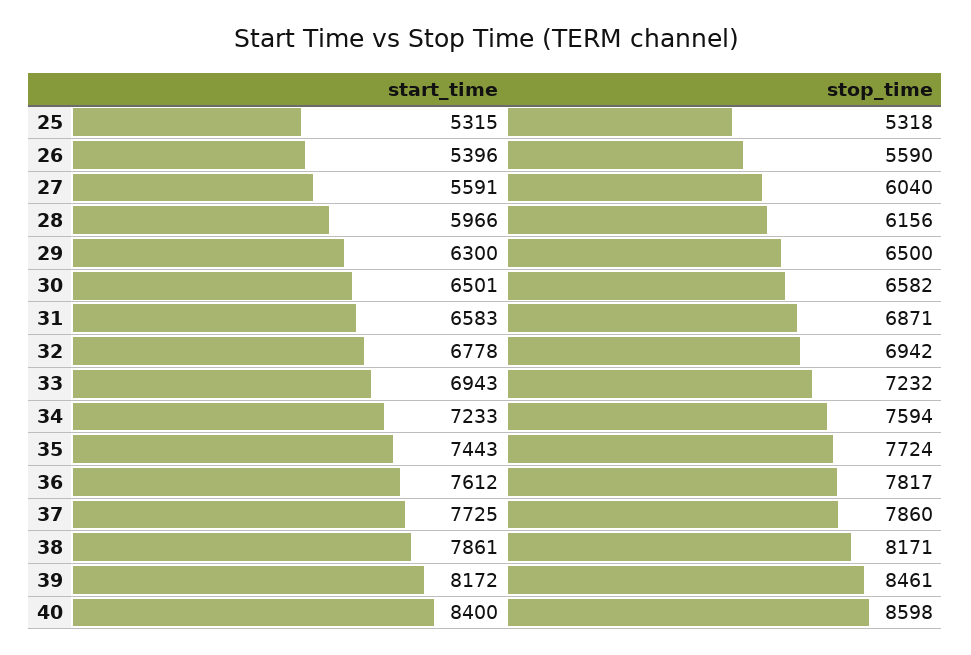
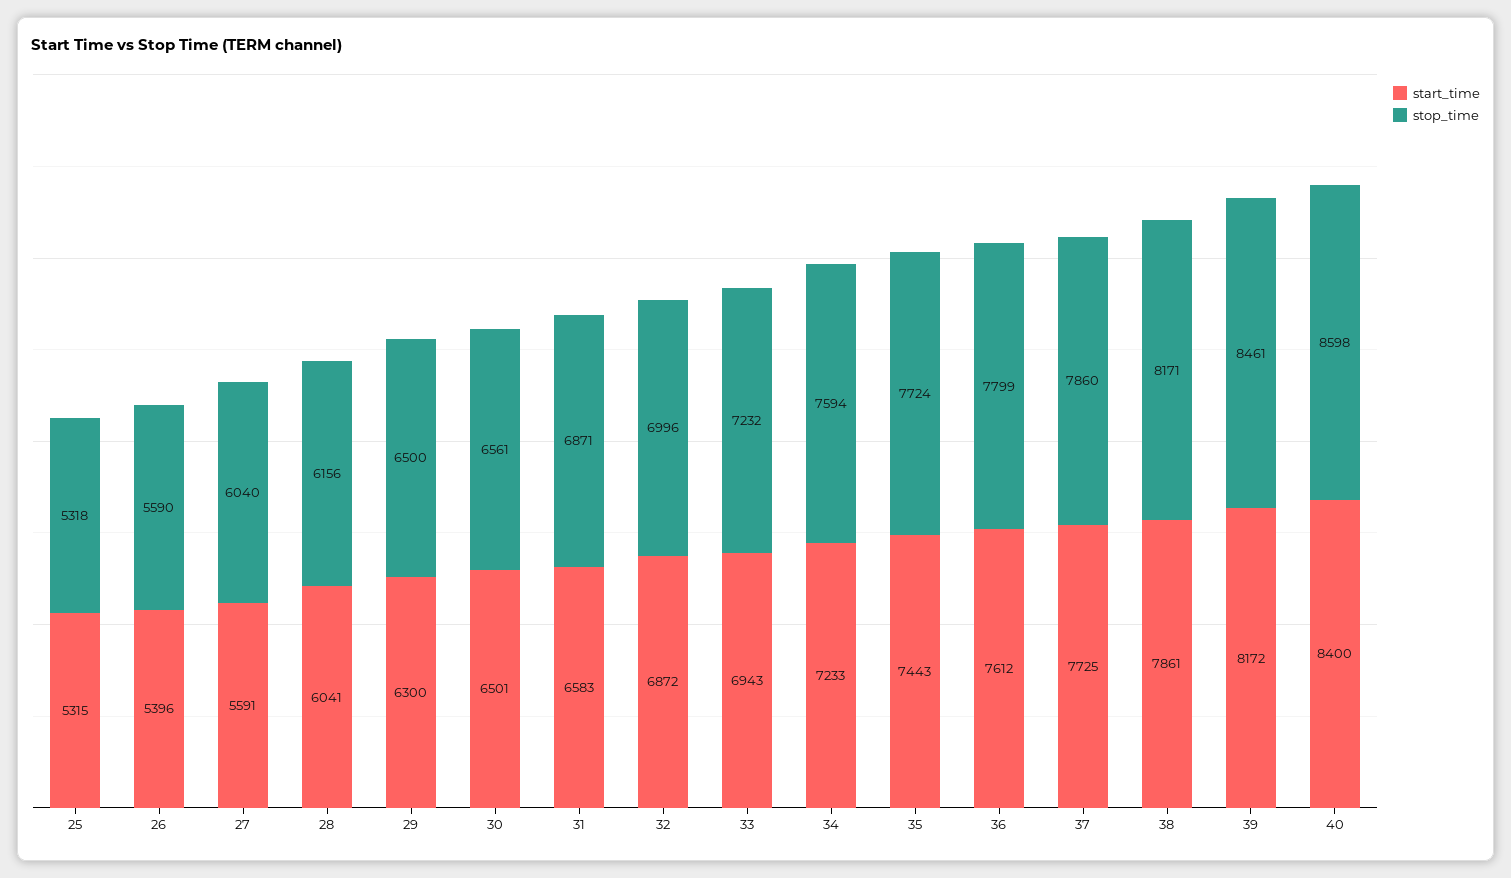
start_time, 28: 5966 -> 6041
stop_time, 30: 6582 -> 6561
start_time, 32: 6778 -> 6872
stop_time, 32: 6942 -> 6996
stop_time, 36: 7817 -> 7799

